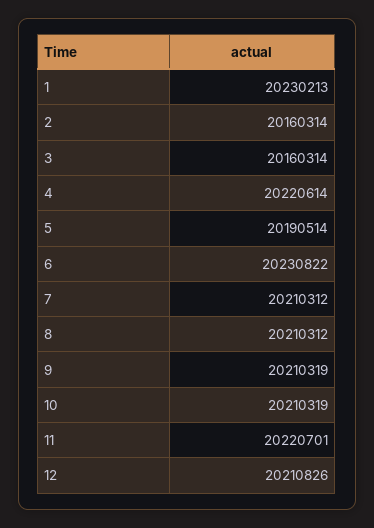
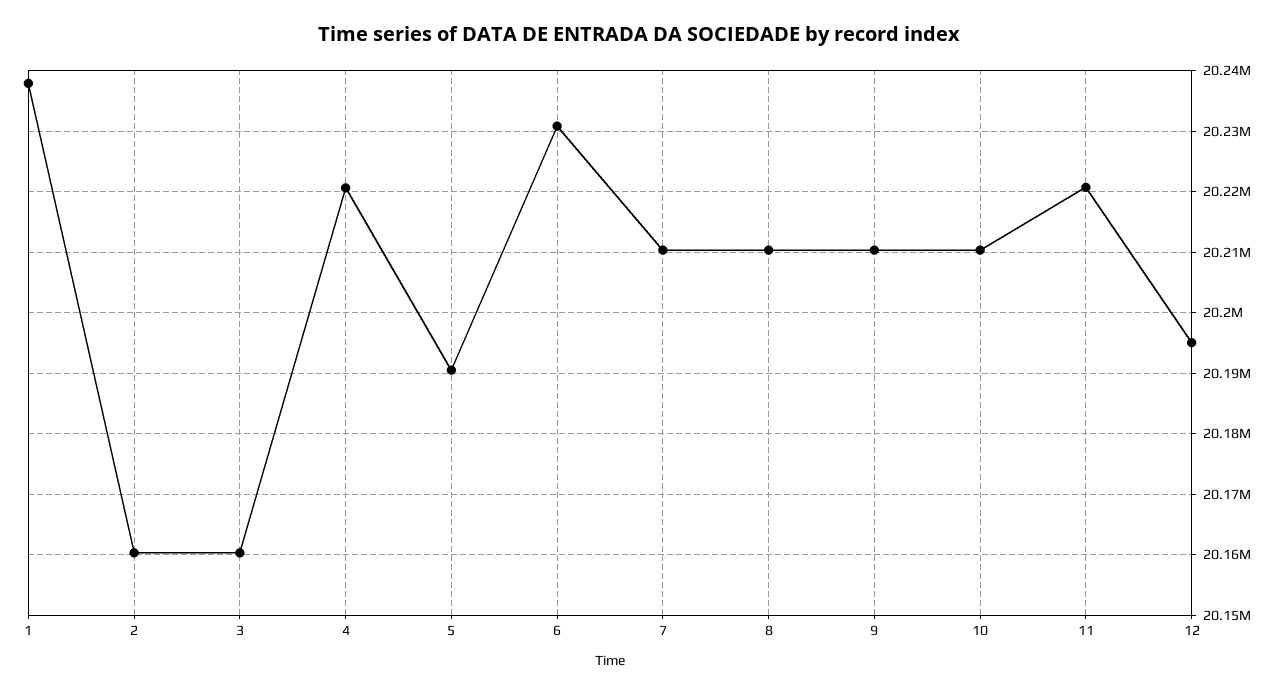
1: 20230213 -> 20238000
12: 20210826 -> 20195000

